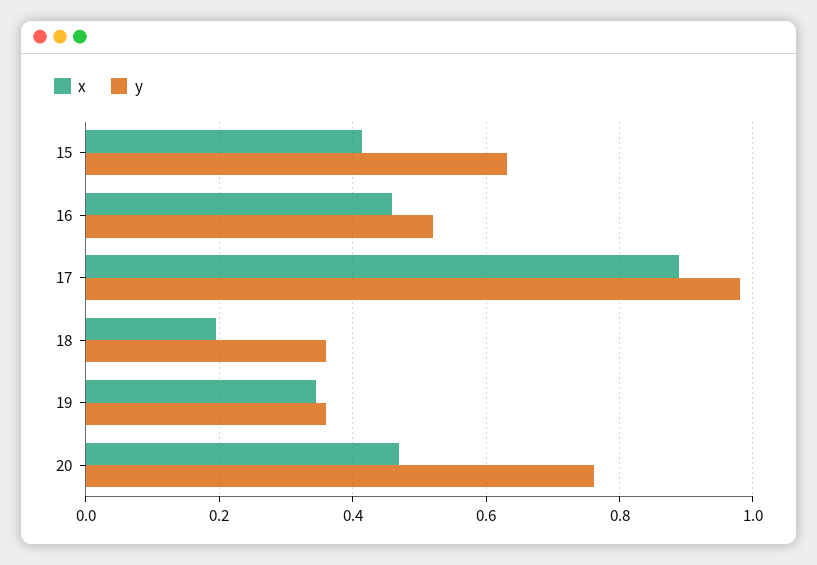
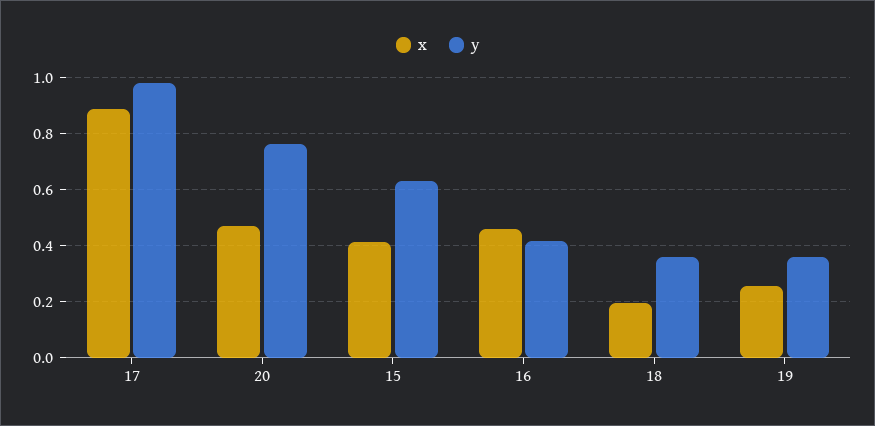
y, 16: 0.52 -> 0.425
x, 19: 0.34 -> 0.25

